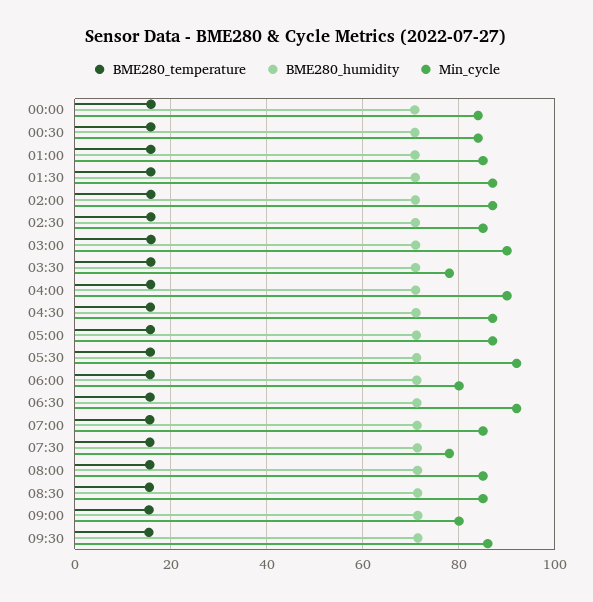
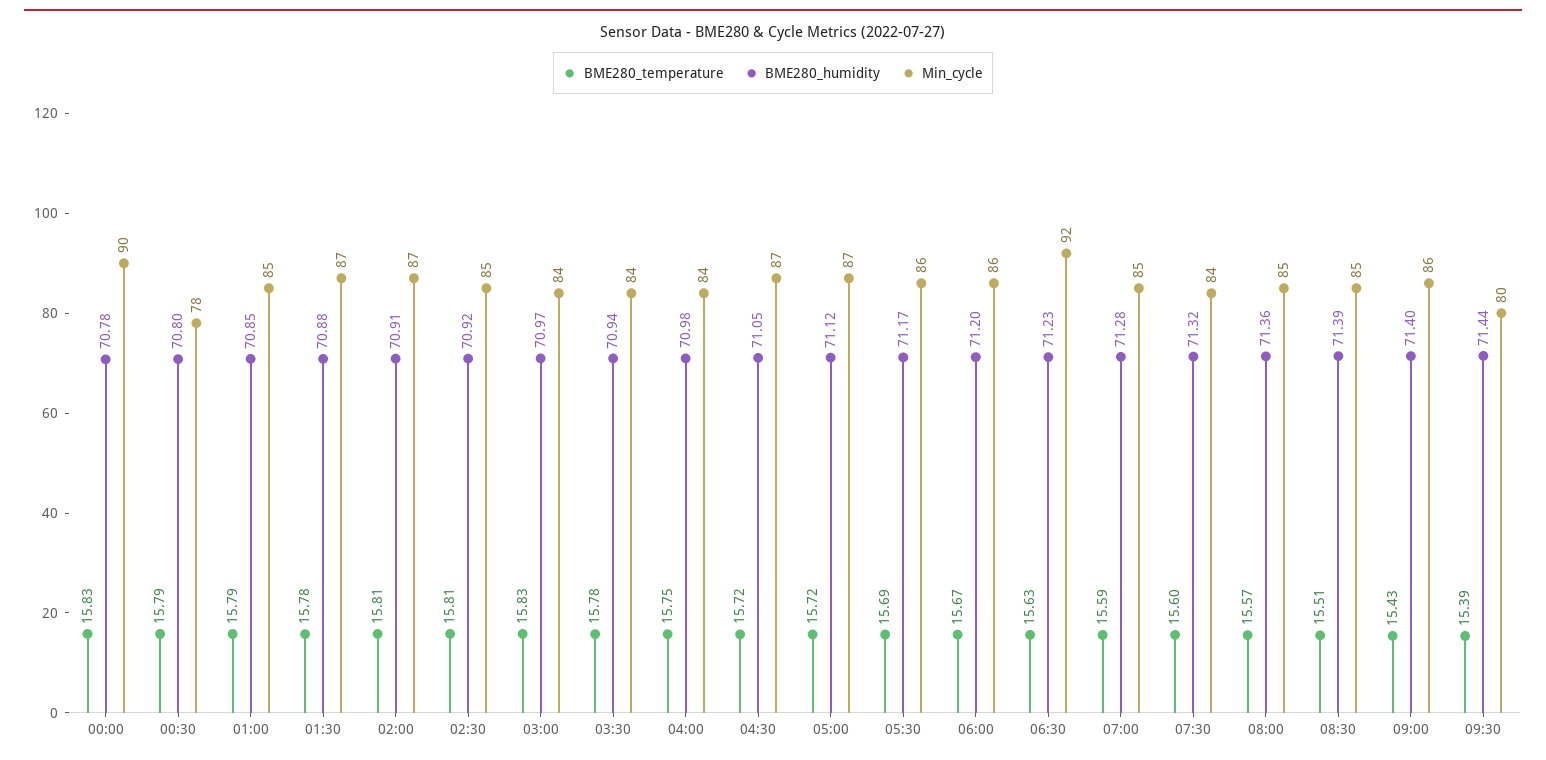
Min_cycle, 00:00: 84 -> 90
Min_cycle, 00:30: 84 -> 78
Min_cycle, 03:00: 90 -> 84
Min_cycle, 03:30: 78 -> 84
Min_cycle, 04:00: 90 -> 84
Min_cycle, 05:30: 92 -> 86
Min_cycle, 06:00: 80 -> 86
Min_cycle, 07:30: 78 -> 84
Min_cycle, 09:00: 80 -> 86
Min_cycle, 09:30: 86 -> 80

